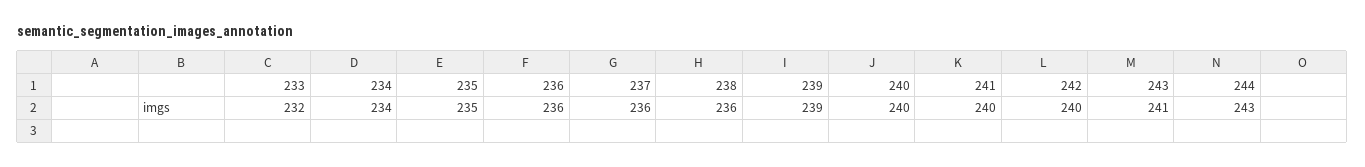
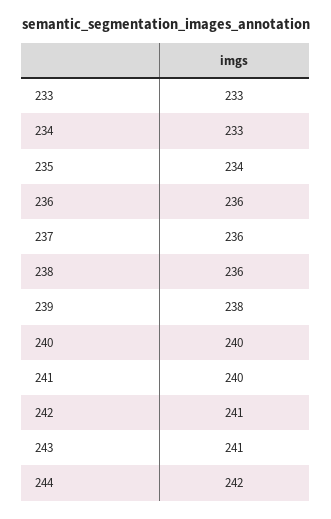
233: 232 -> 233
234: 234 -> 233
235: 235 -> 234
239: 239 -> 238
242: 240 -> 241
244: 243 -> 242

